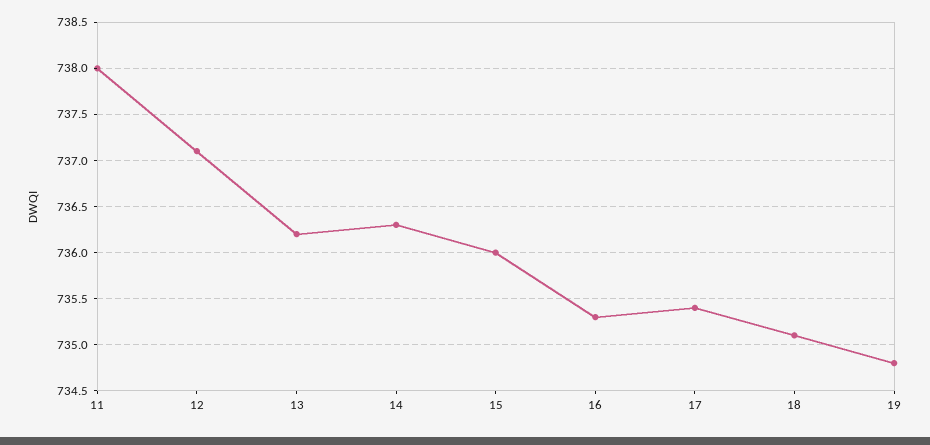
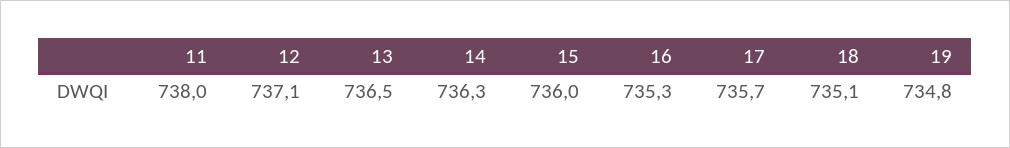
13: 736.2 -> 736.5
17: 735.4 -> 735.7

